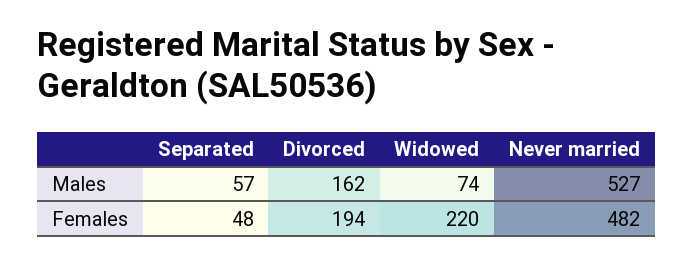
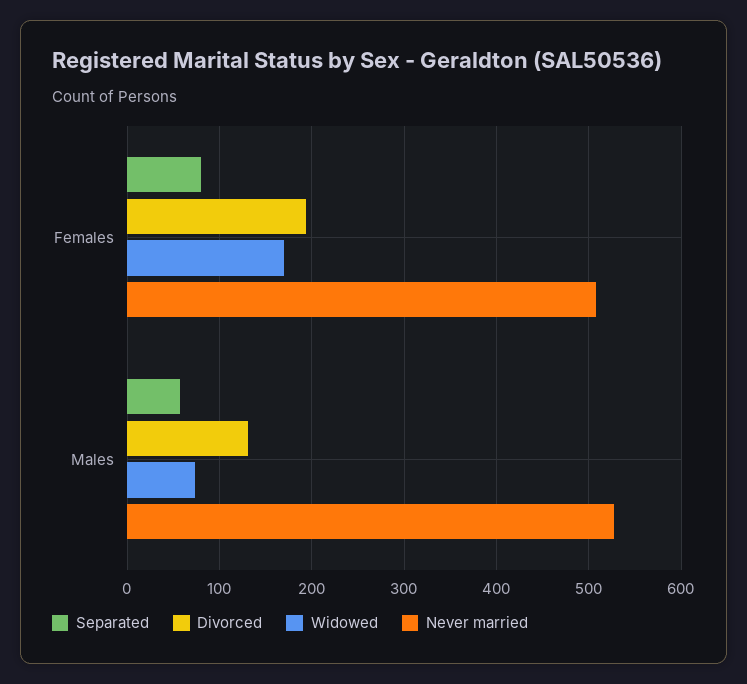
Divorced, Males: 162 -> 130
Separated, Females: 48 -> 80
Widowed, Females: 220 -> 170
Never married, Females: 482 -> 510

